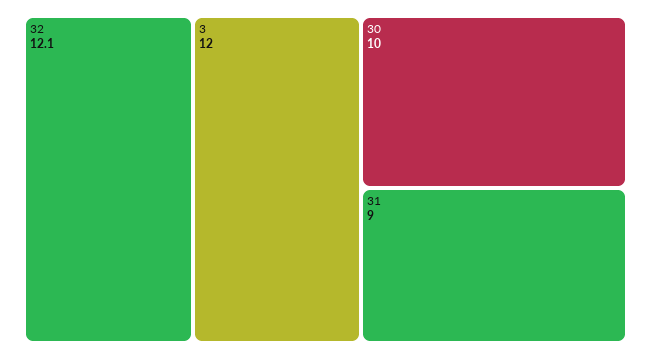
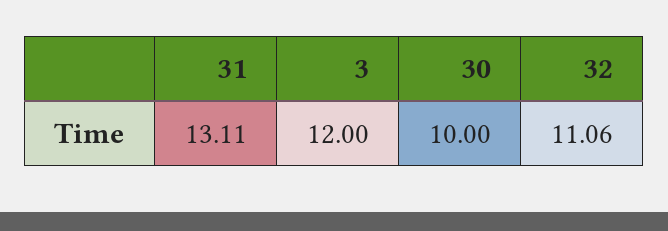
32: 12.1 -> 11.06
31: 9 -> 13.11

